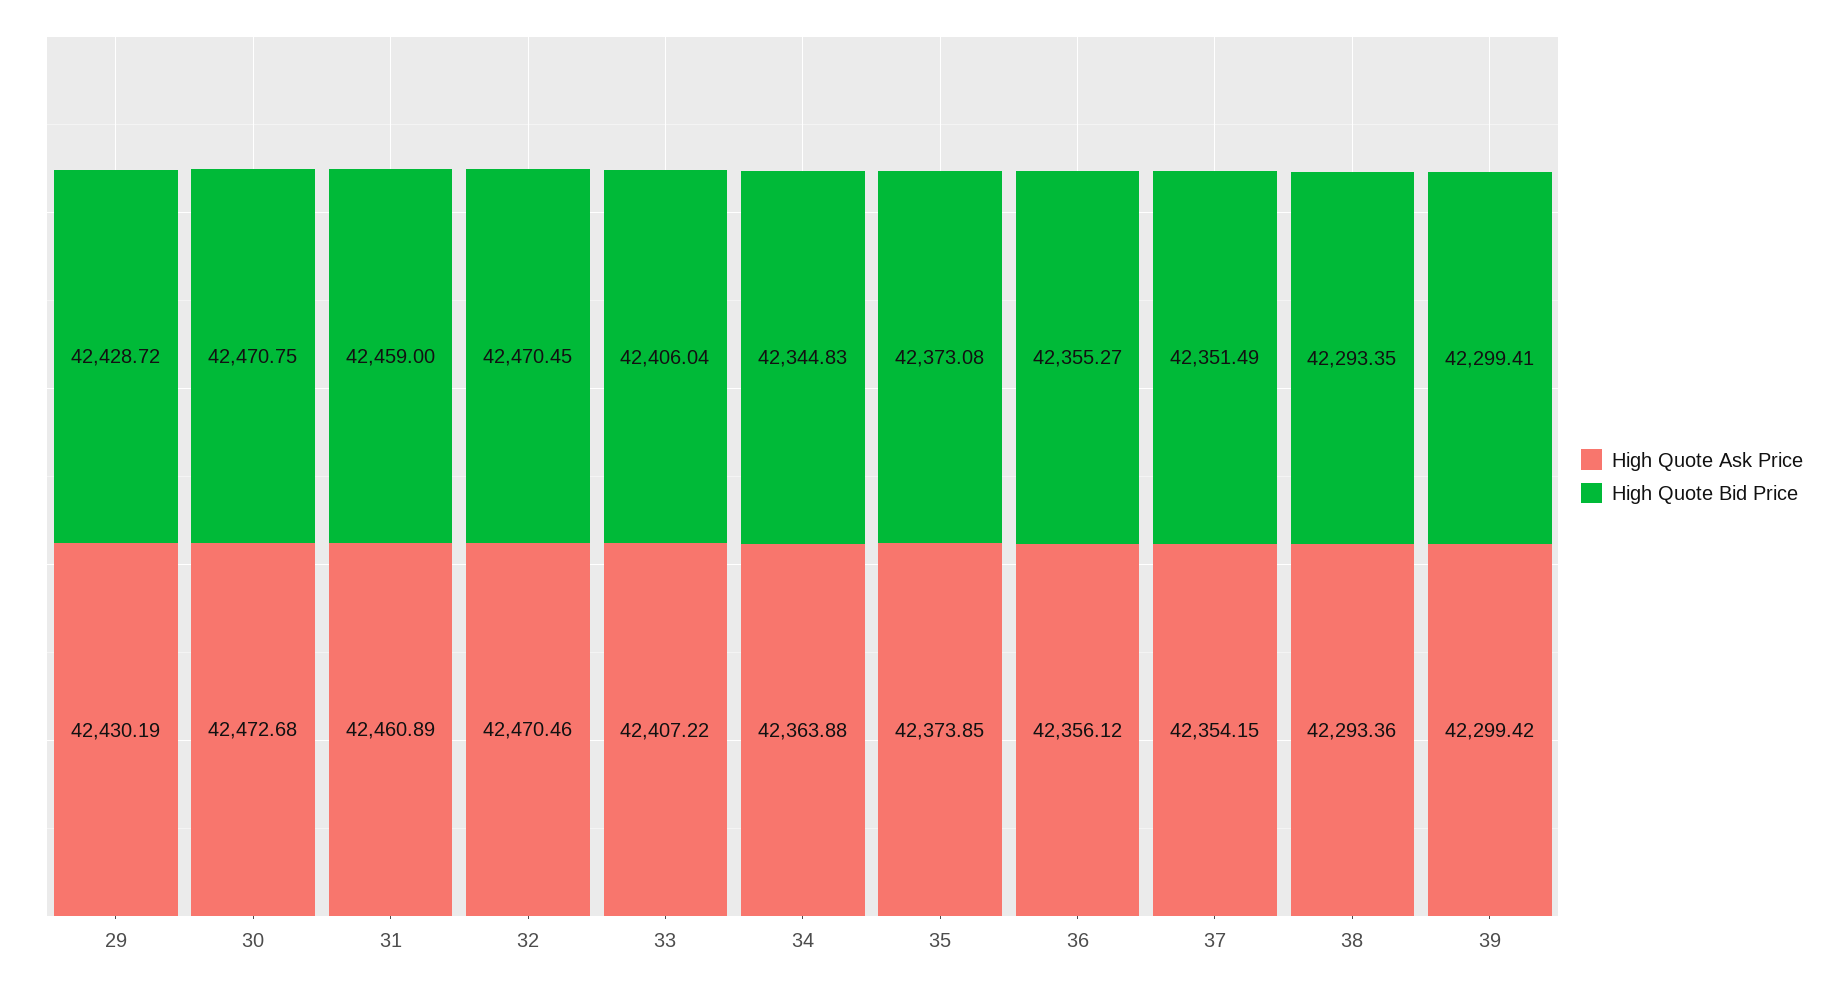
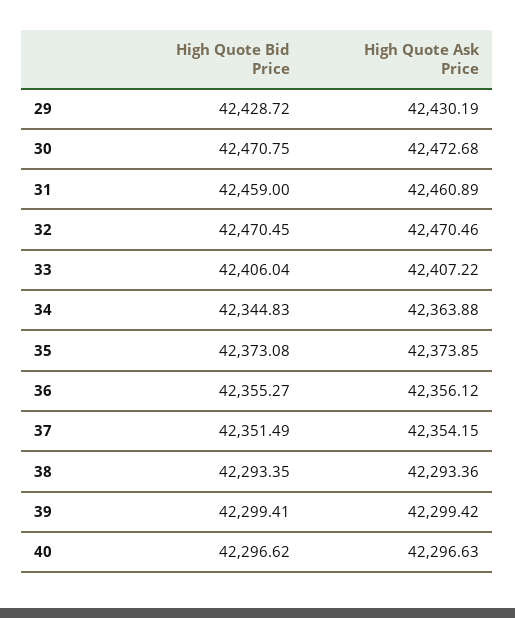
High Quote Bid Price, 40: none -> 42296.62
High Quote Ask Price, 40: none -> 42296.63

